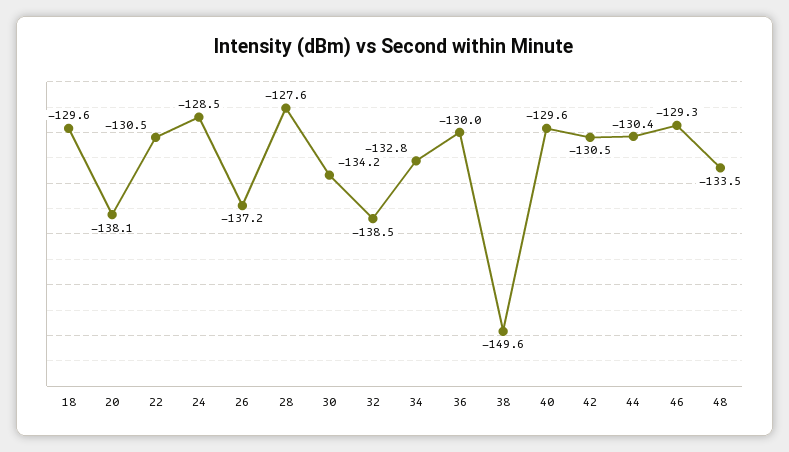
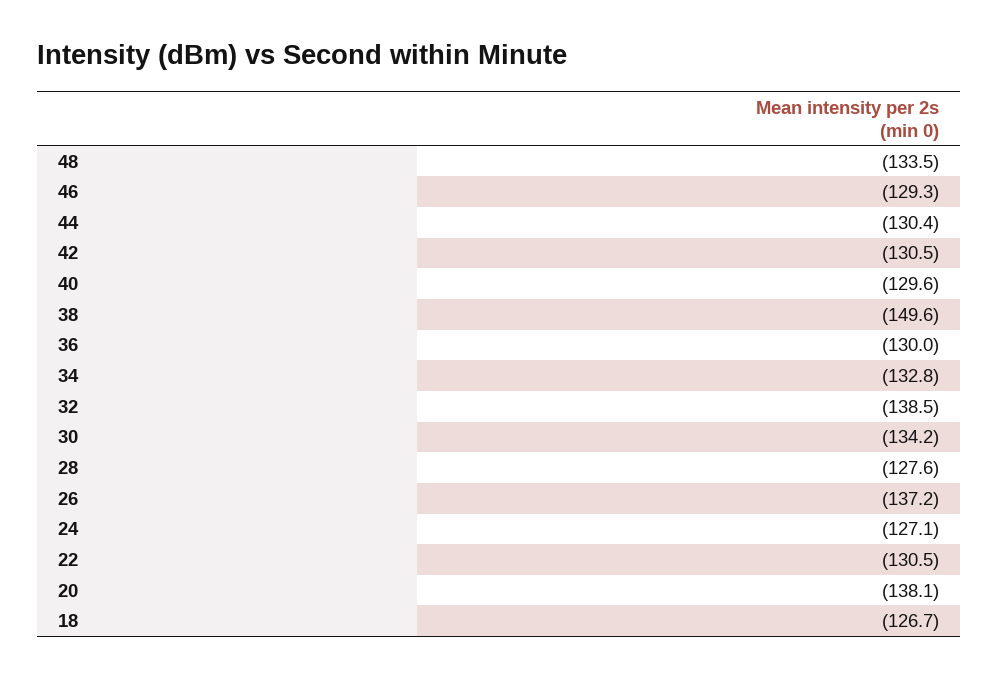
18: -129.6 -> -126.7
24: -128.5 -> -127.1

